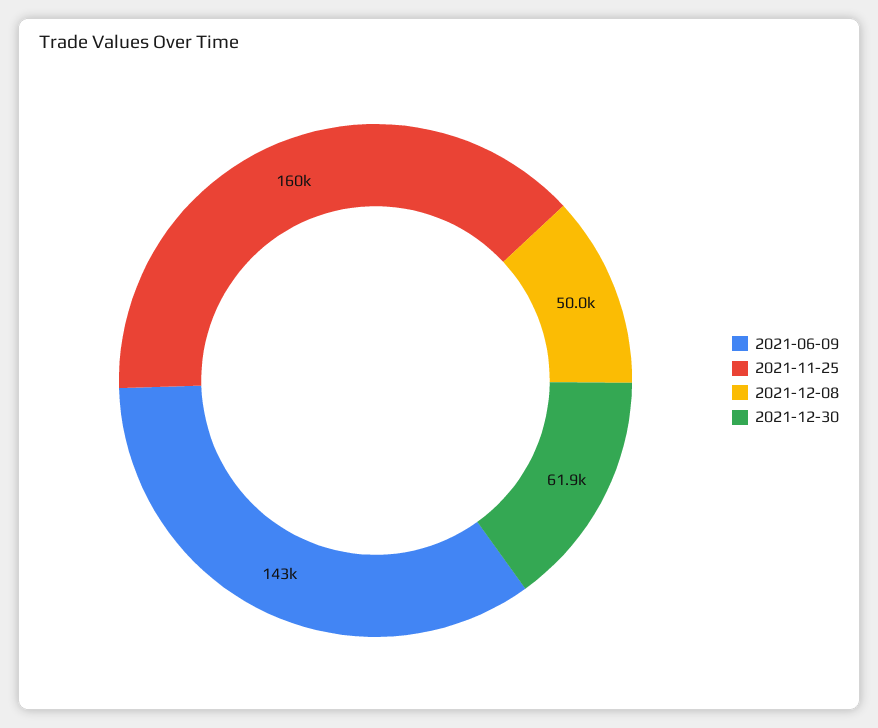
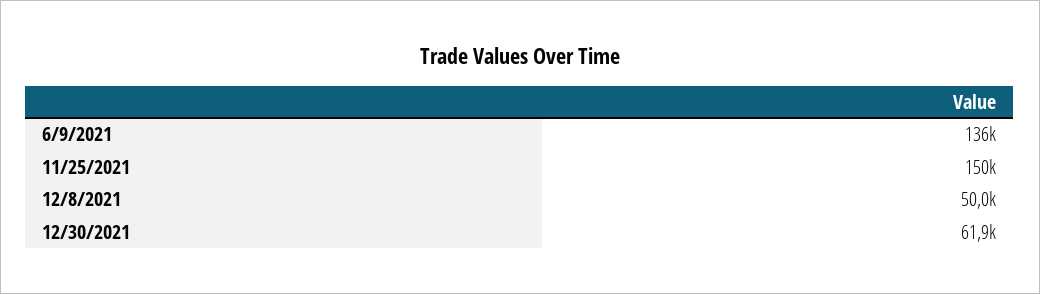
2021-06-09: 143000 -> 136000
2021-11-25: 160000 -> 150000

